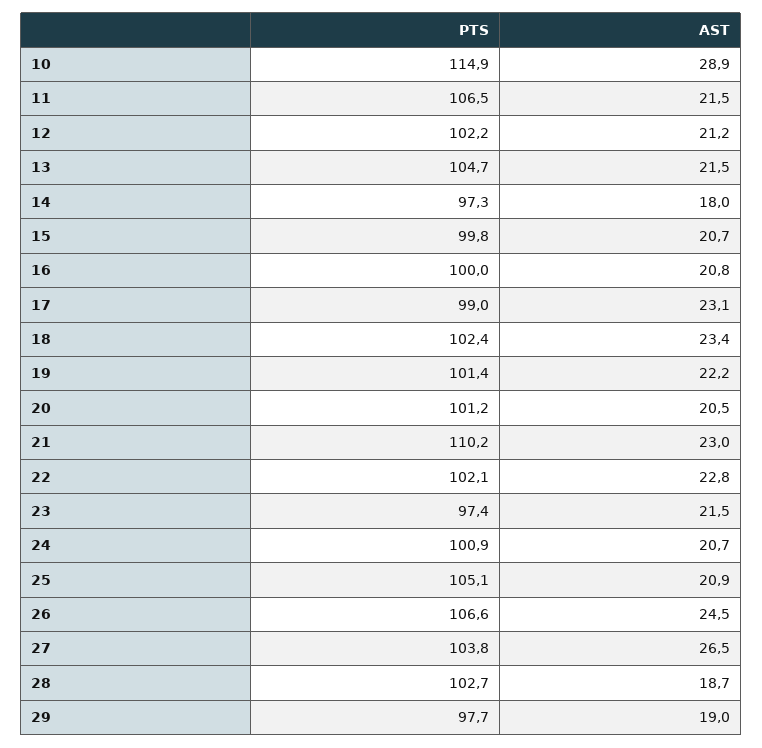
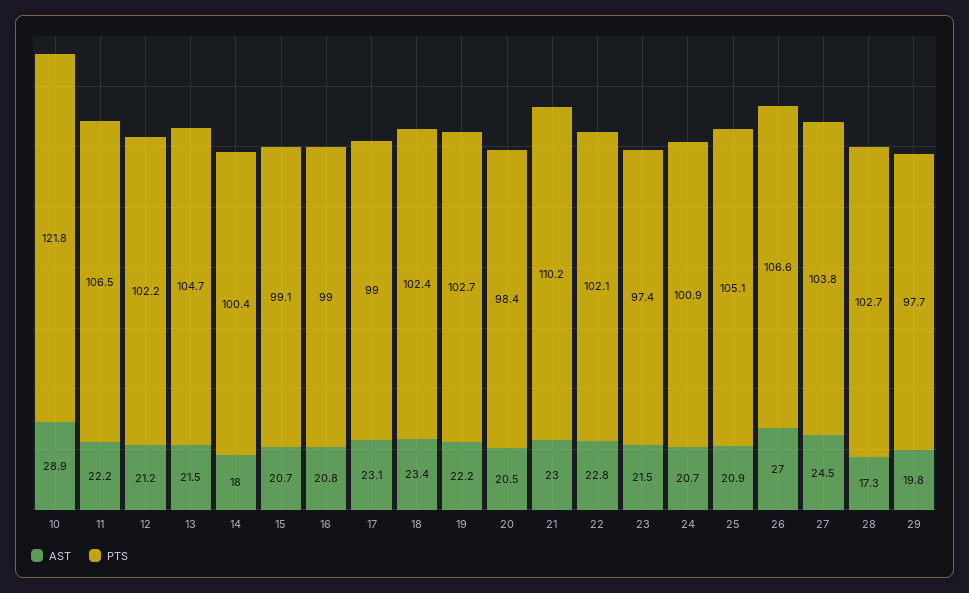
PTS, 10: 114.9 -> 121.8
AST, 11: 21.5 -> 22.2
PTS, 14: 97.3 -> 100.4
PTS, 15: 99.8 -> 99.1
PTS, 16: 100 -> 99
PTS, 19: 101.4 -> 102.7
PTS, 20: 101.2 -> 98.4
AST, 26: 24.5 -> 27
AST, 27: 26.5 -> 24.5
AST, 28: 18.7 -> 17.3
AST, 29: 19 -> 19.8

